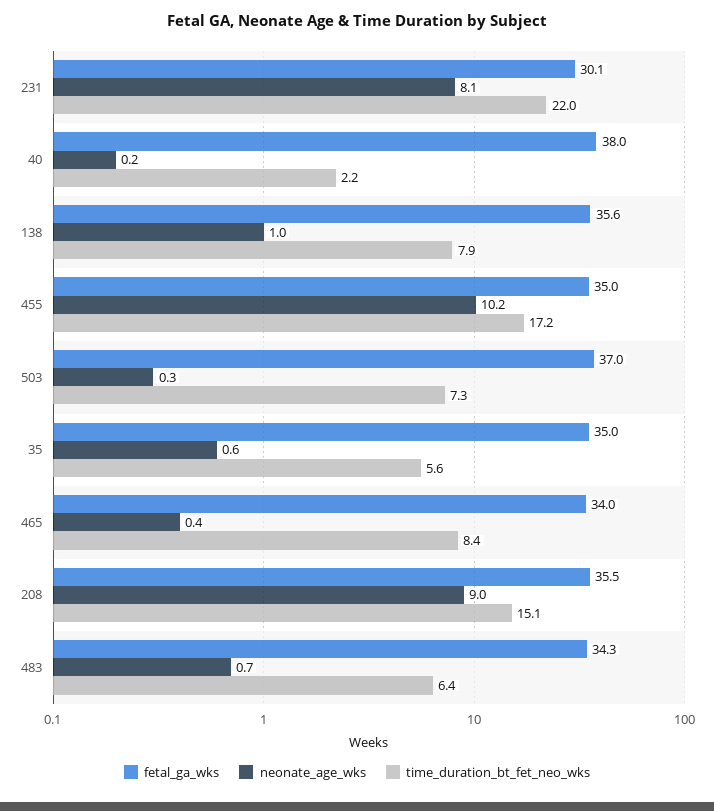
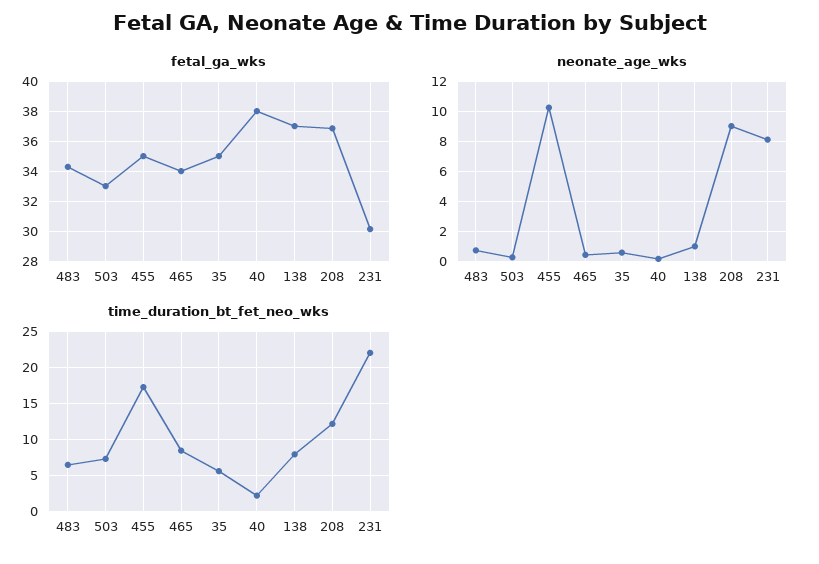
fetal_ga_wks, 138: 35.6 -> 37
fetal_ga_wks, 503: 37 -> 33
fetal_ga_wks, 208: 35.5 -> 37
time_duration_bt_fet_neo_wks, 208: 15.1 -> 12

